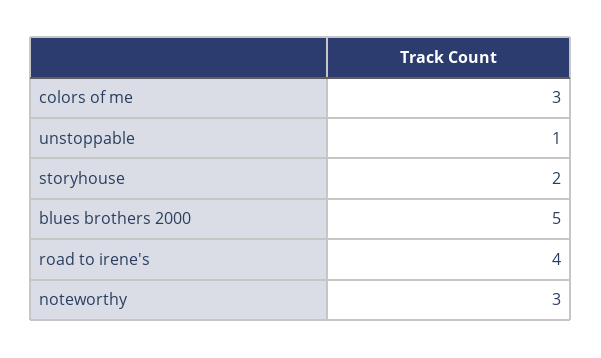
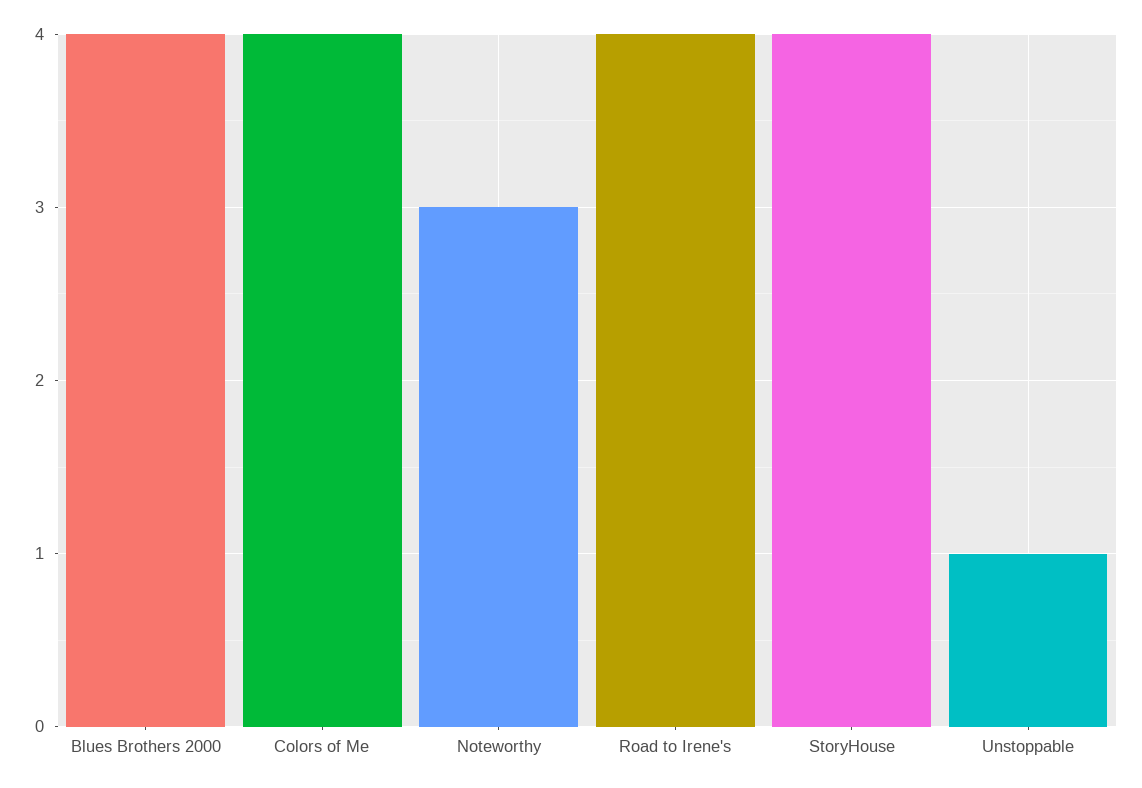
colors of me: 3 -> 4
storyhouse: 2 -> 4
blues brothers 2000: 5 -> 4

